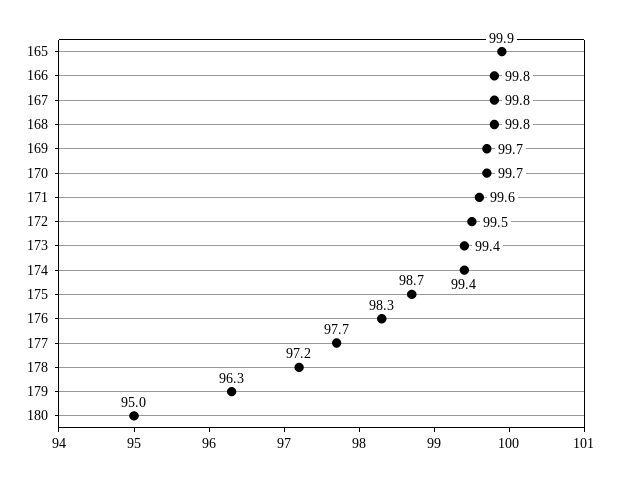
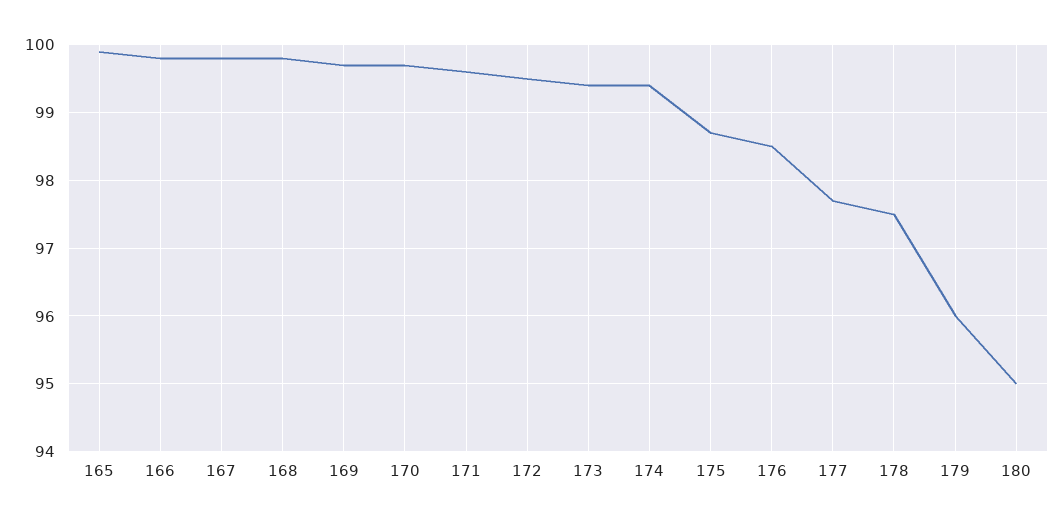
176: 98.3 -> 98.5
178: 97.2 -> 97.5
179: 96.3 -> 96

